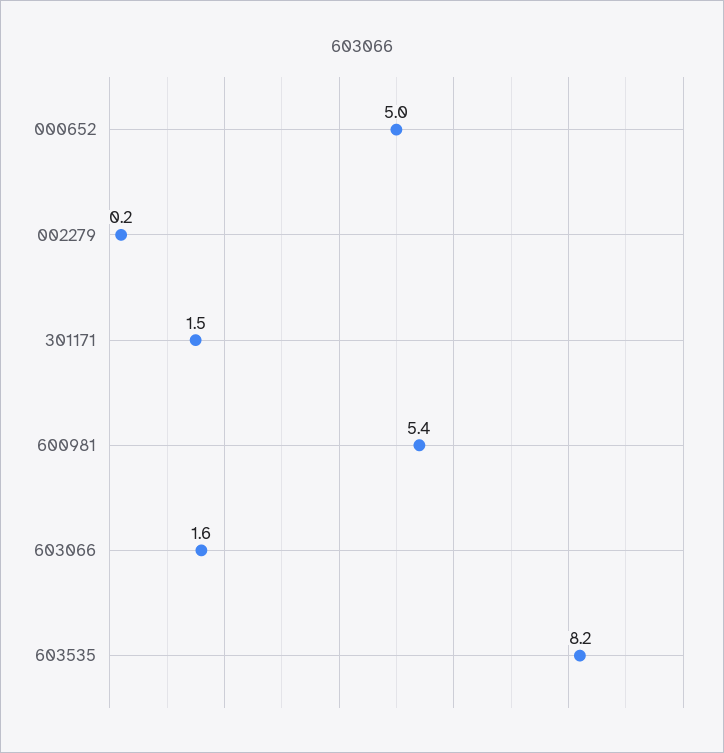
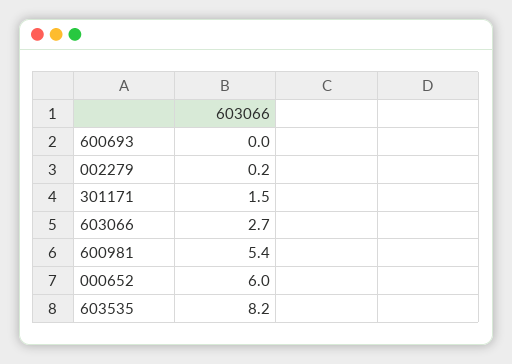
000652: 5 -> 6
603066: 1.6 -> 2.7
600693: none -> 0

